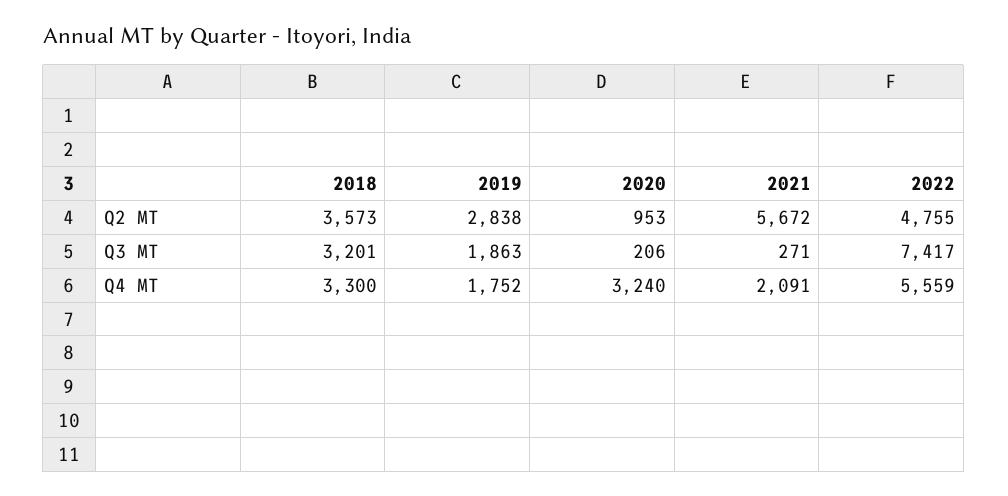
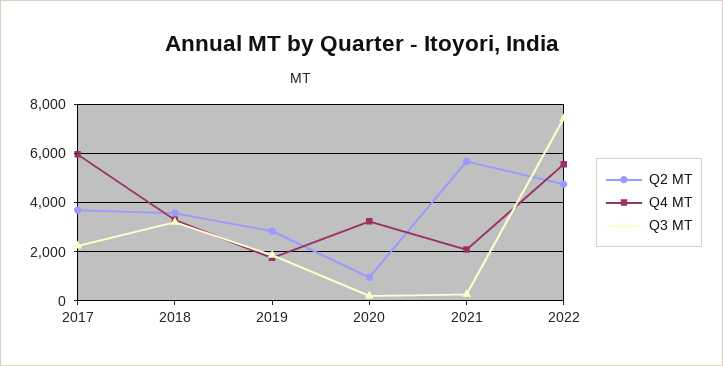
Q2 MT, 2017: none -> 3750
Q4 MT, 2017: none -> 6000
Q3 MT, 2017: none -> 2250

